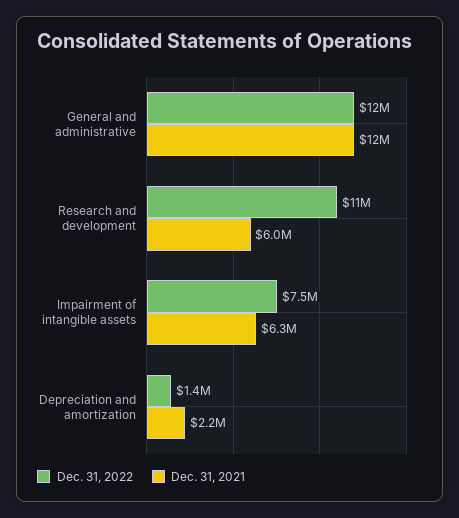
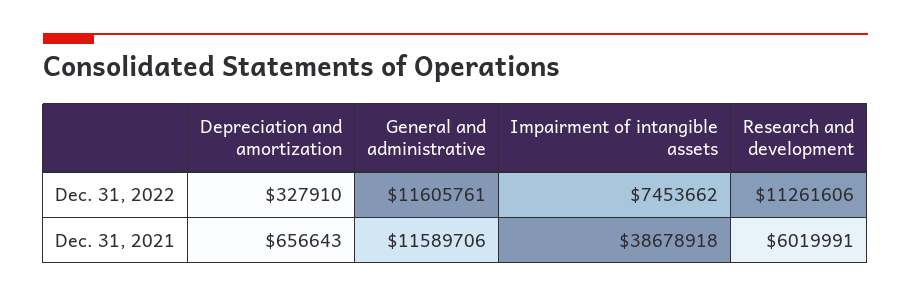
Dec. 31, 2021, Impairment of intangible assets: 6300000 -> 38678918
Dec. 31, 2022, Depreciation and amortization: 1400000 -> 327910
Dec. 31, 2021, Depreciation and amortization: 2200000 -> 656643

